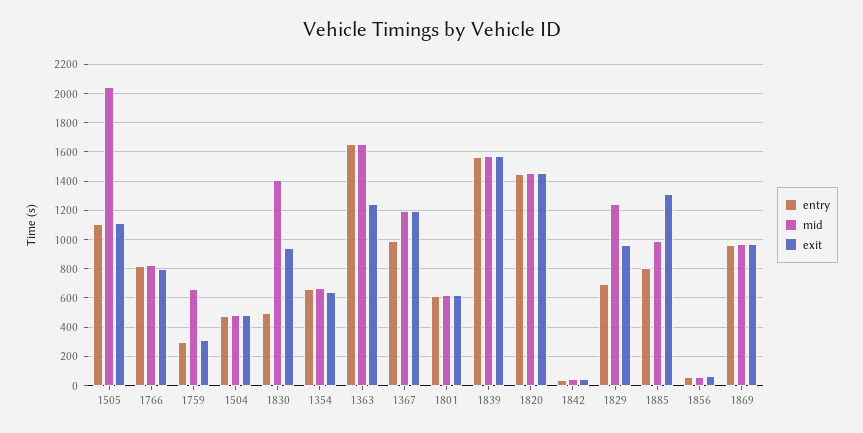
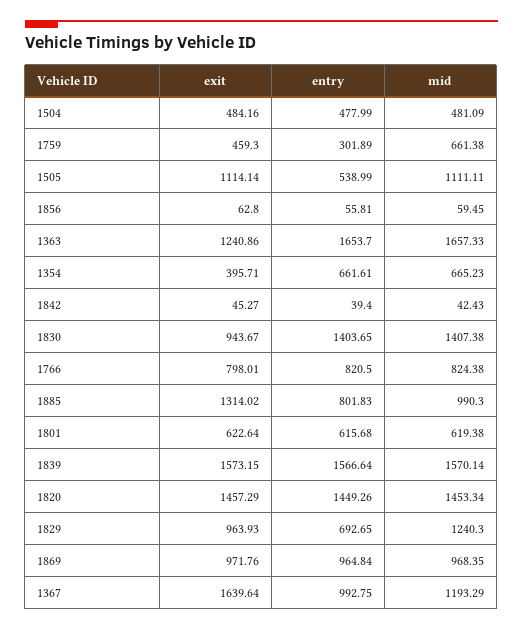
entry, 1505: 1100 -> 538.99
mid, 1505: 2050 -> 1111.11
exit, 1759: 300 -> 459.3
entry, 1830: 500 -> 1403.65
exit, 1354: 650 -> 395.71
exit, 1367: 1200 -> 1639.64

